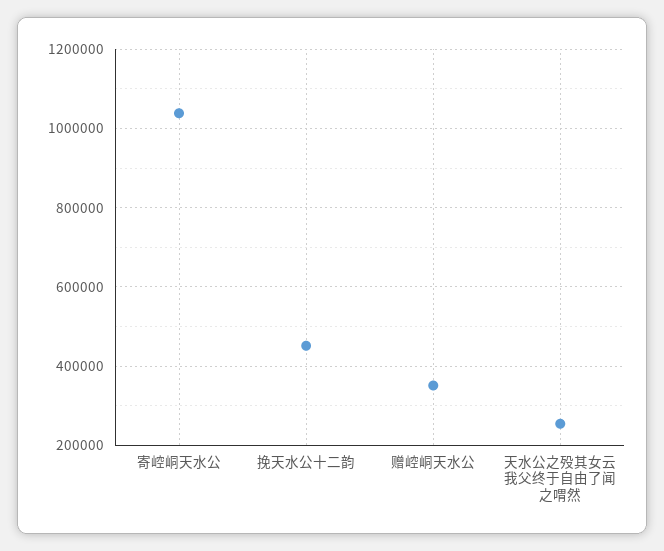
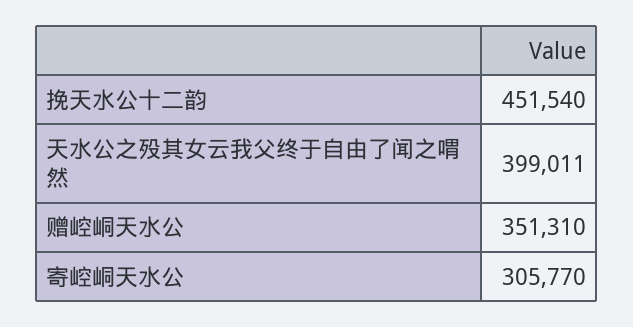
寄崆峒天水公: 1040000 -> 305770
天水公之殁其女云我父终于自由了闻之喟然: 260000 -> 399011

